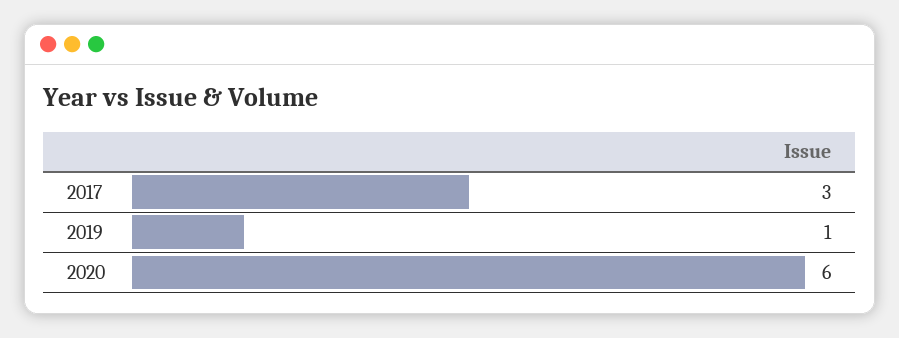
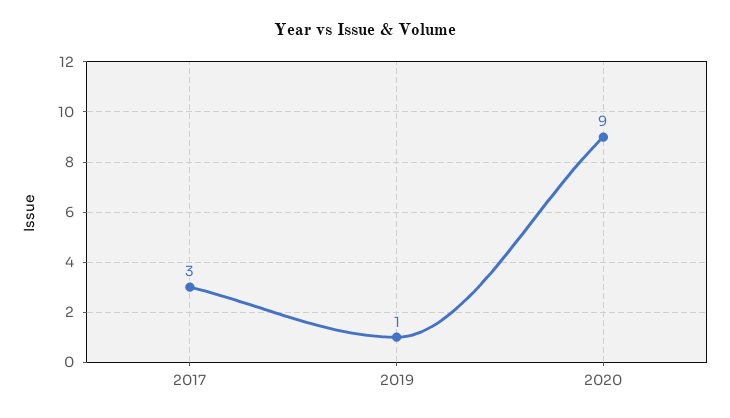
2020: 6 -> 9

